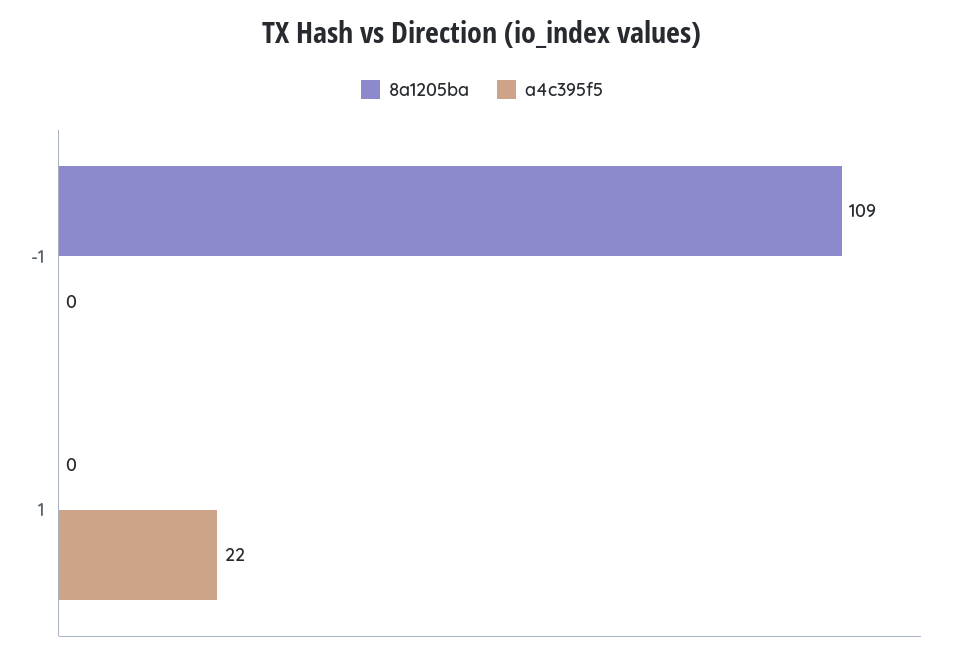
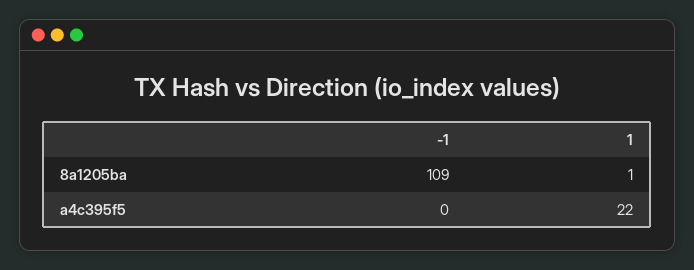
8a1205ba, 1: 0 -> 1

